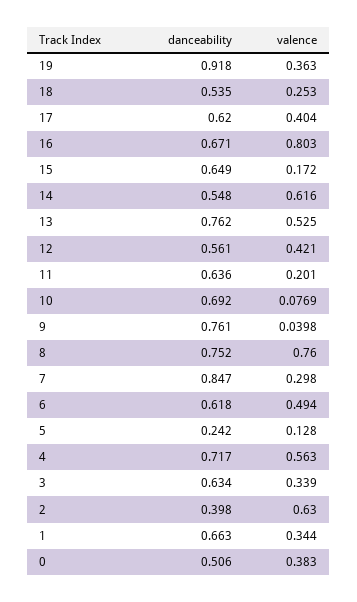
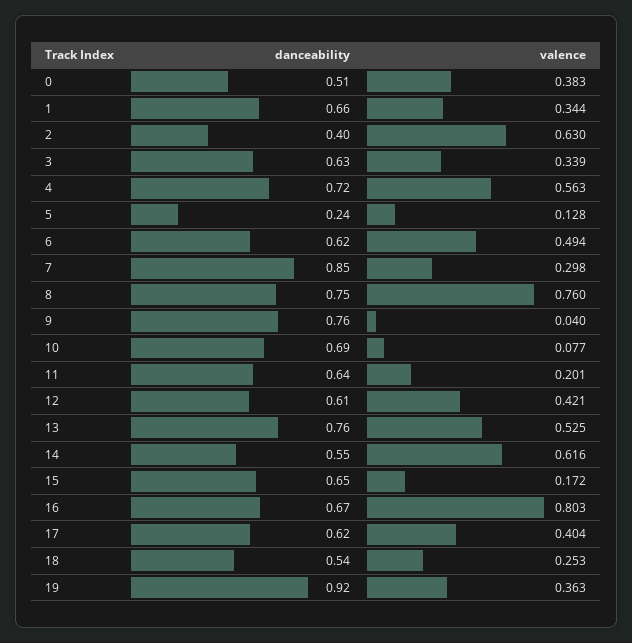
danceability, 12: 0.561 -> 0.61

